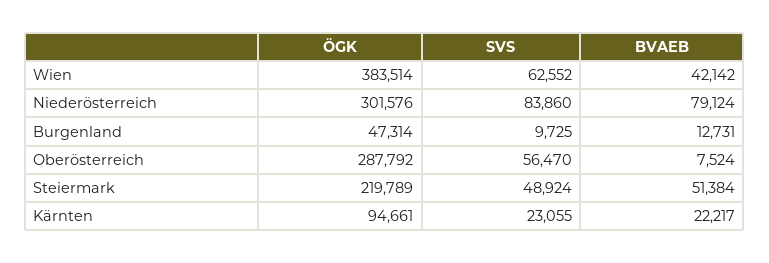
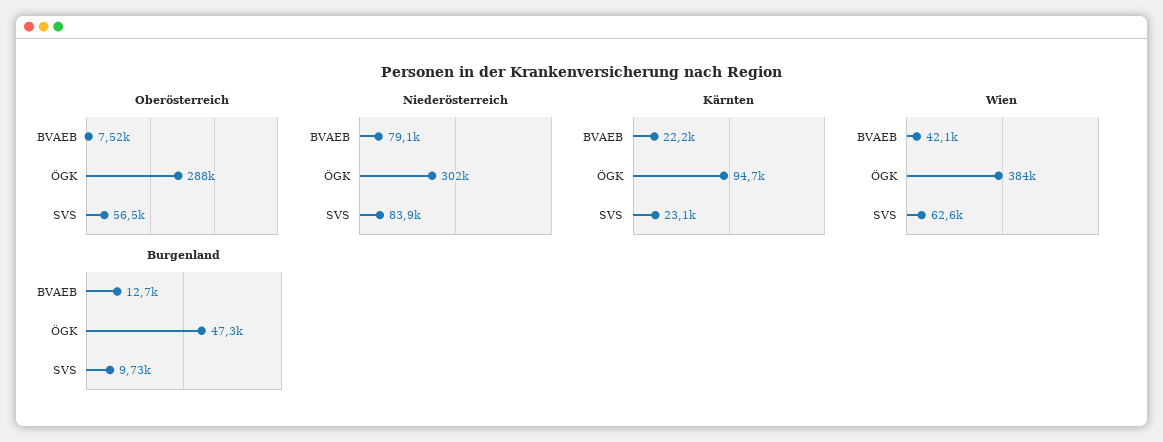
Steiermark, ÖGK: 219789 -> none
Steiermark, SVS: 48924 -> none
Steiermark, BVAEB: 51384 -> none

